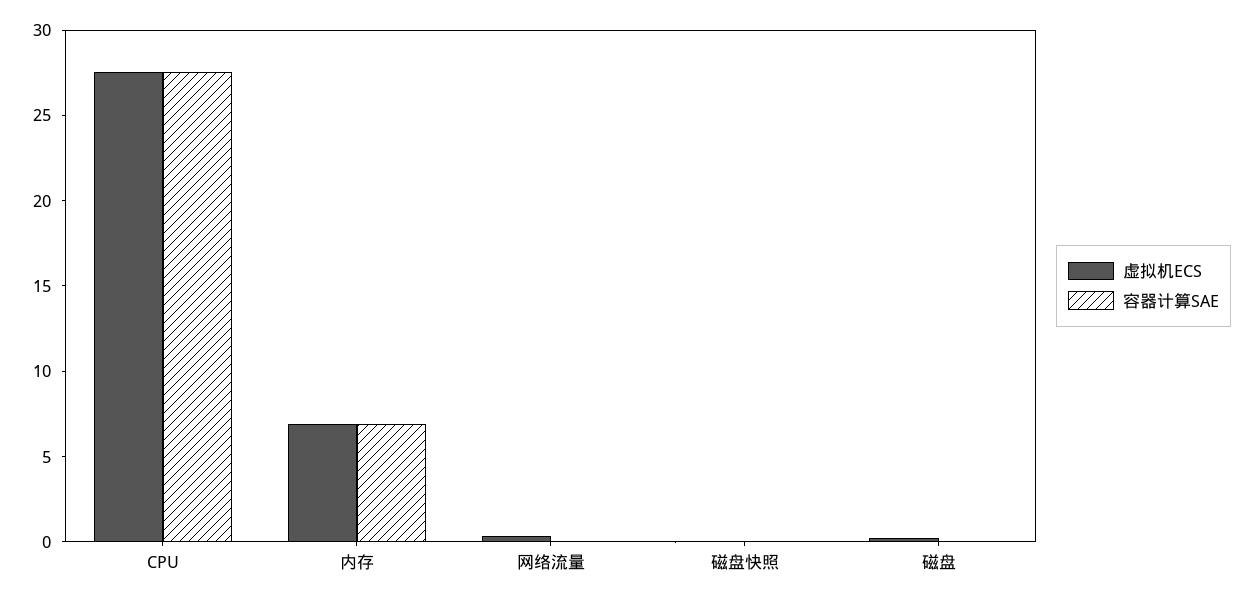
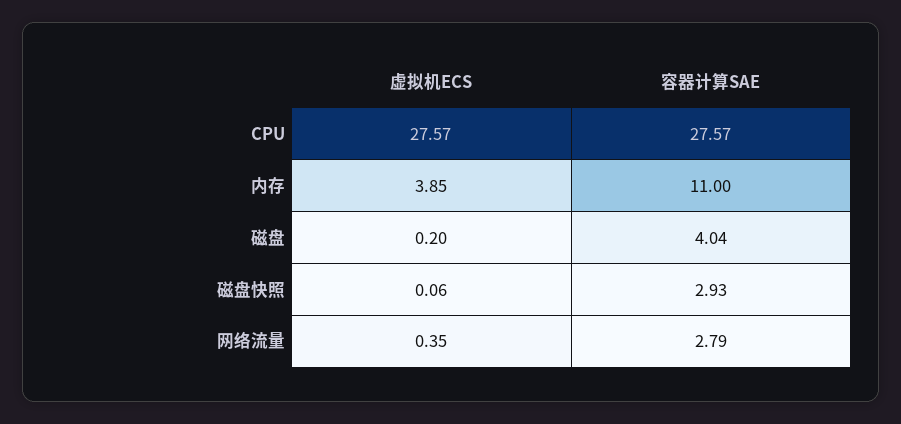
虚拟机ECS, 内存: 7 -> 3.85
容器计算SAE, 内存: 7 -> 11
容器计算SAE, 网络流量: 0 -> 2.79
容器计算SAE, 磁盘快照: 0 -> 2.93
容器计算SAE, 磁盘: 0 -> 4.04

